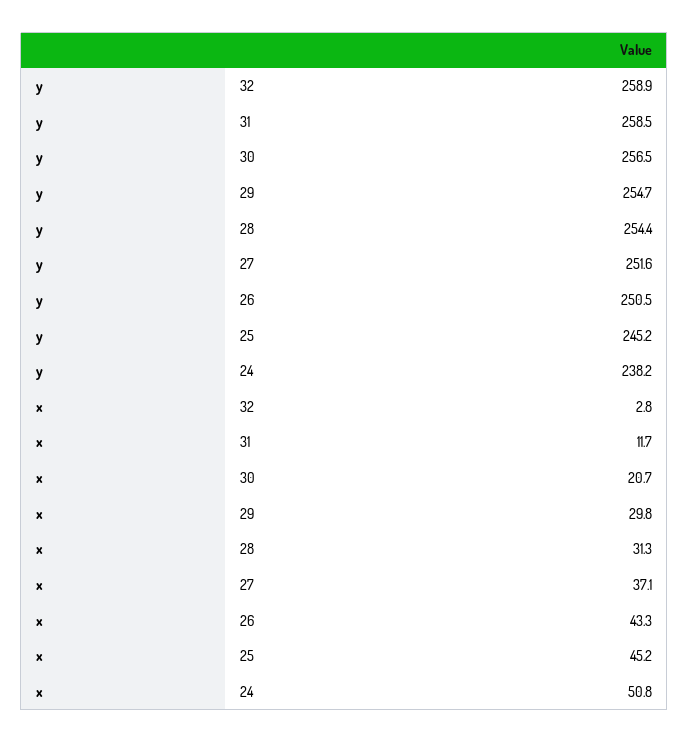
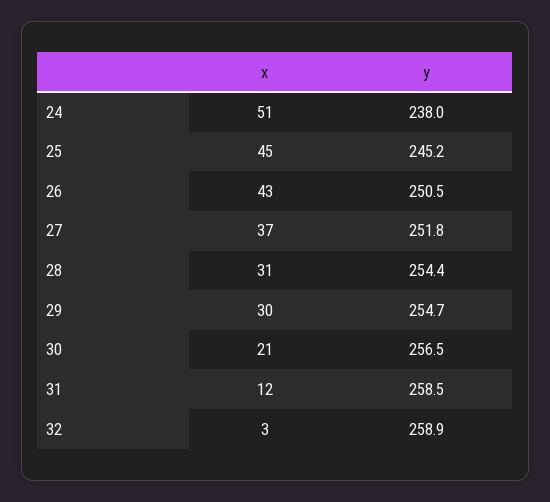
y, 27: 251.6 -> 251.8
y, 24: 238.2 -> 238

